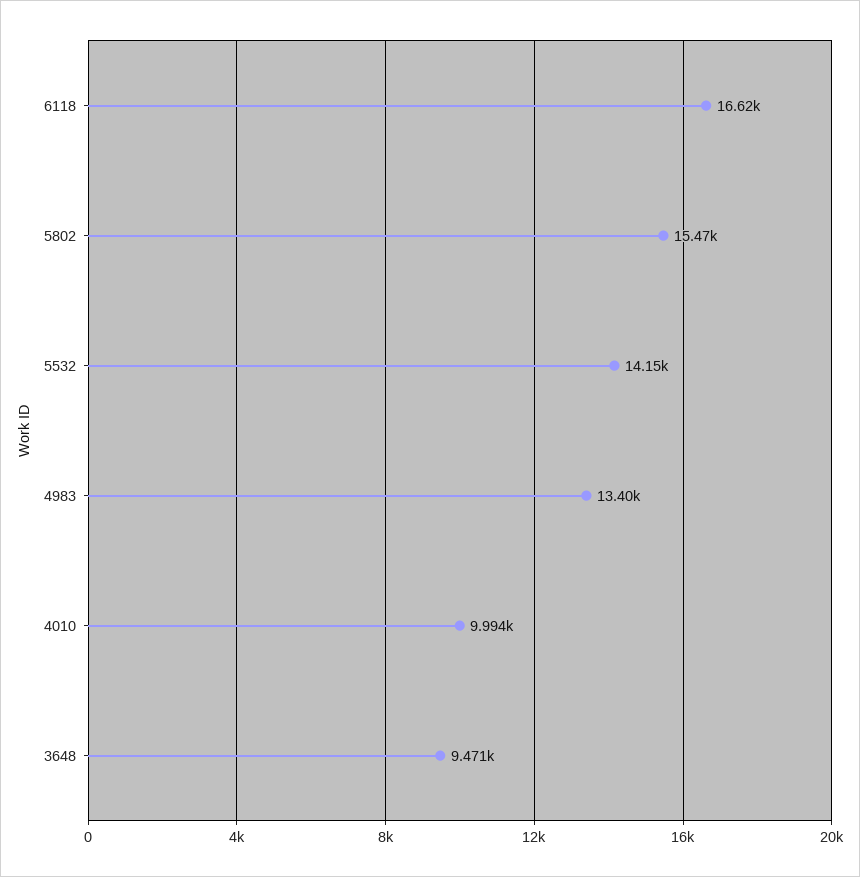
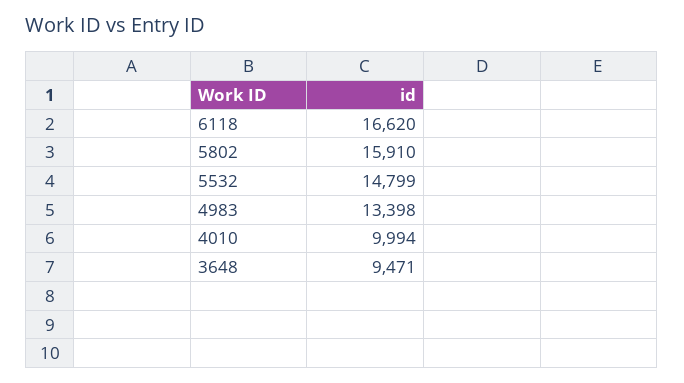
5802: 15470 -> 15910
5532: 14150 -> 14799

